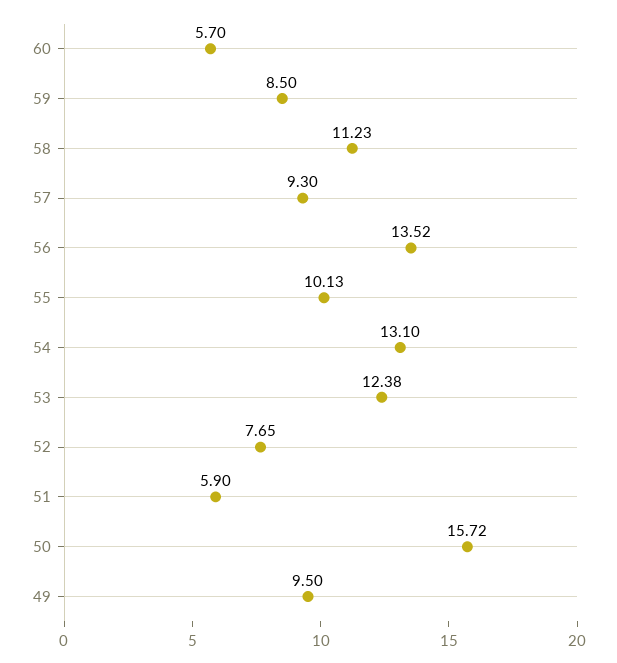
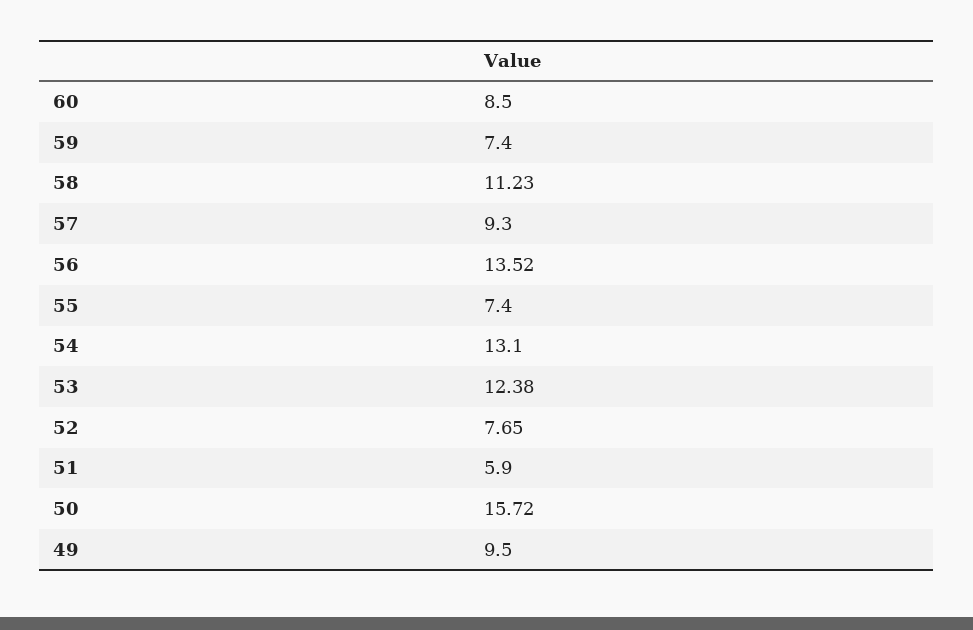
60: 5.7 -> 8.5
59: 8.5 -> 7.4
55: 10.13 -> 7.4

